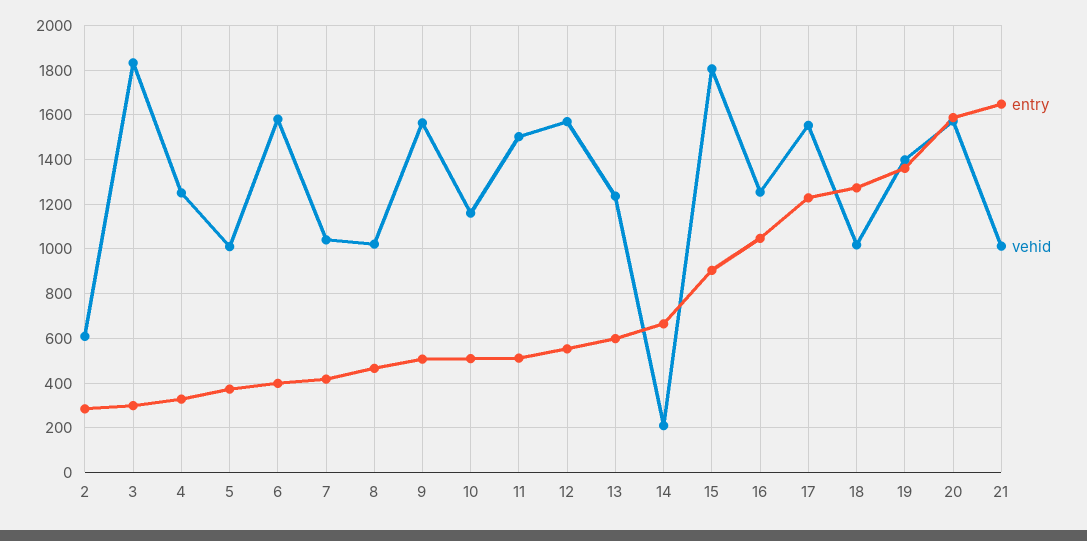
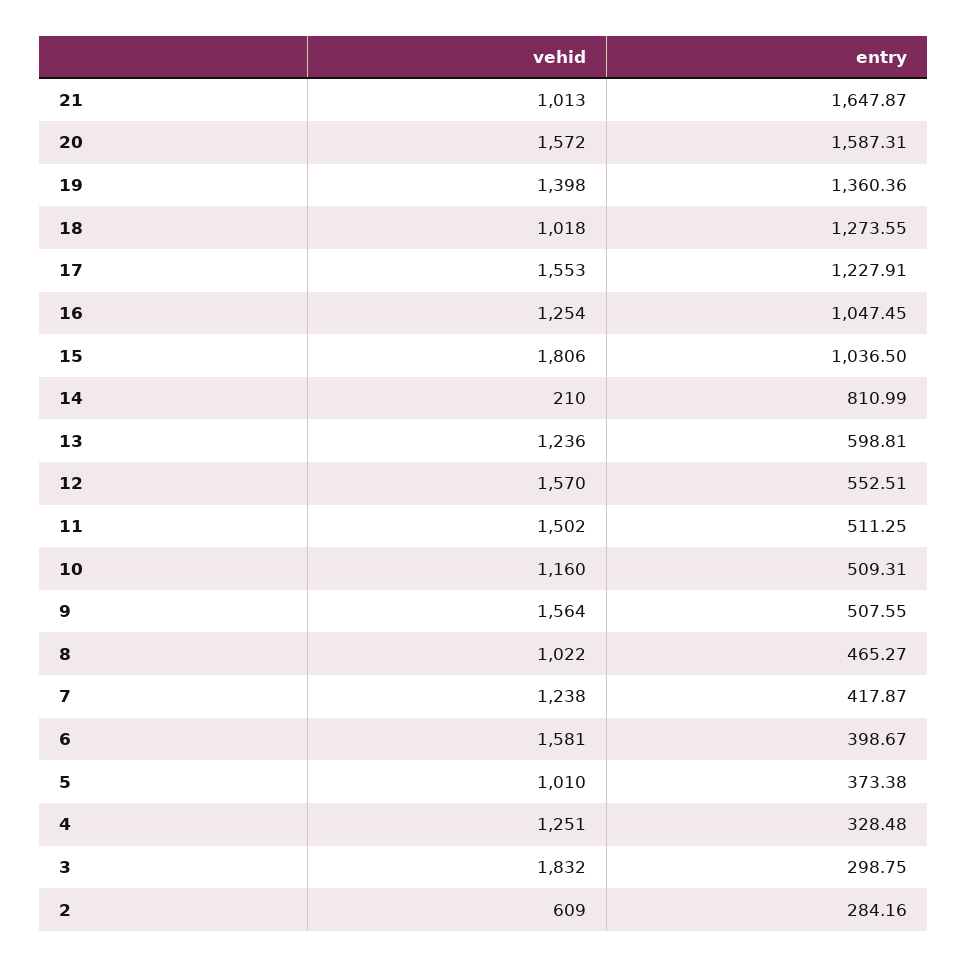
vehid, 7: 1050 -> 1238
entry, 14: 650 -> 810.99
entry, 15: 900 -> 1036.5

